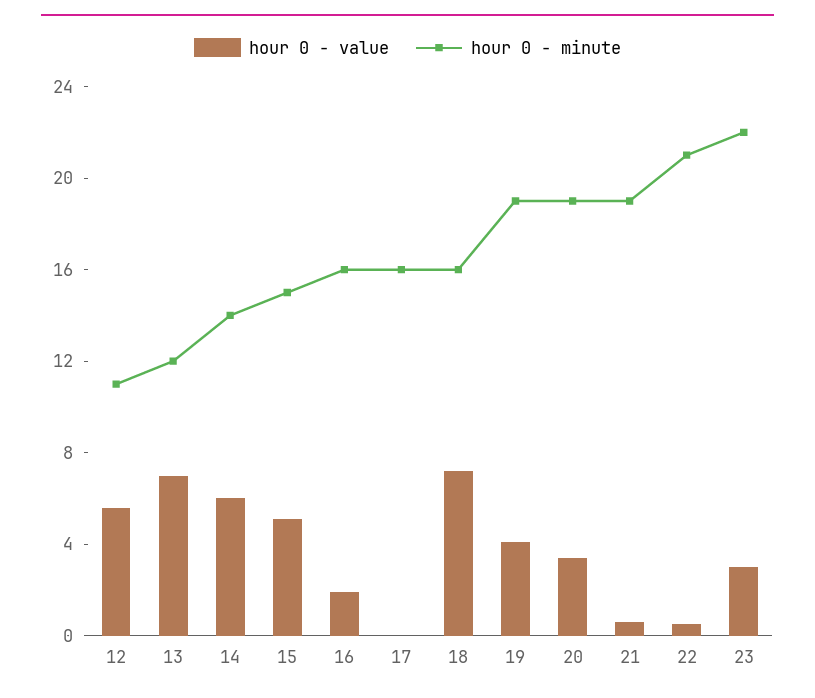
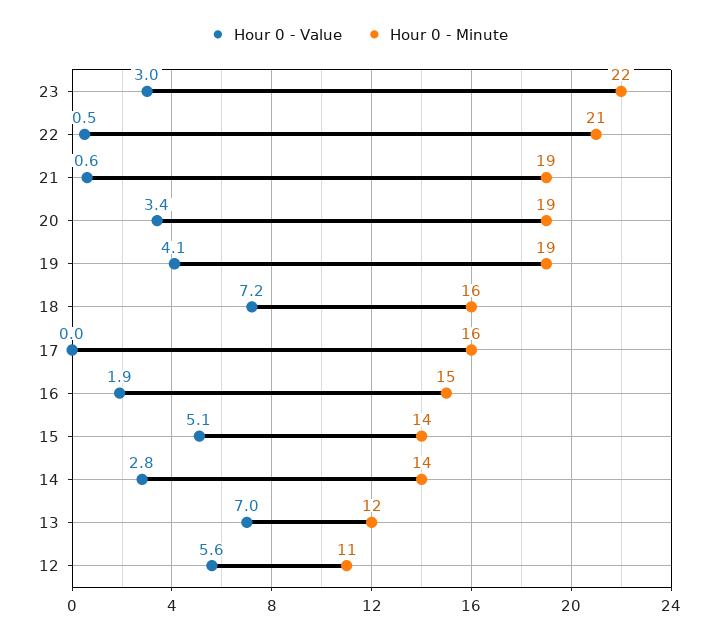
hour 0 - value, 14: 6 -> 2.8
hour 0 - minute, 15: 15 -> 14
hour 0 - minute, 16: 16 -> 15

